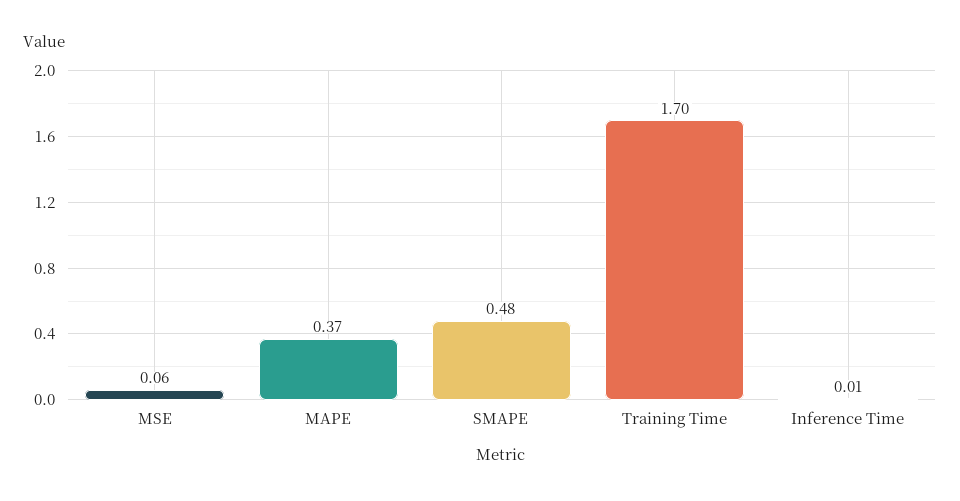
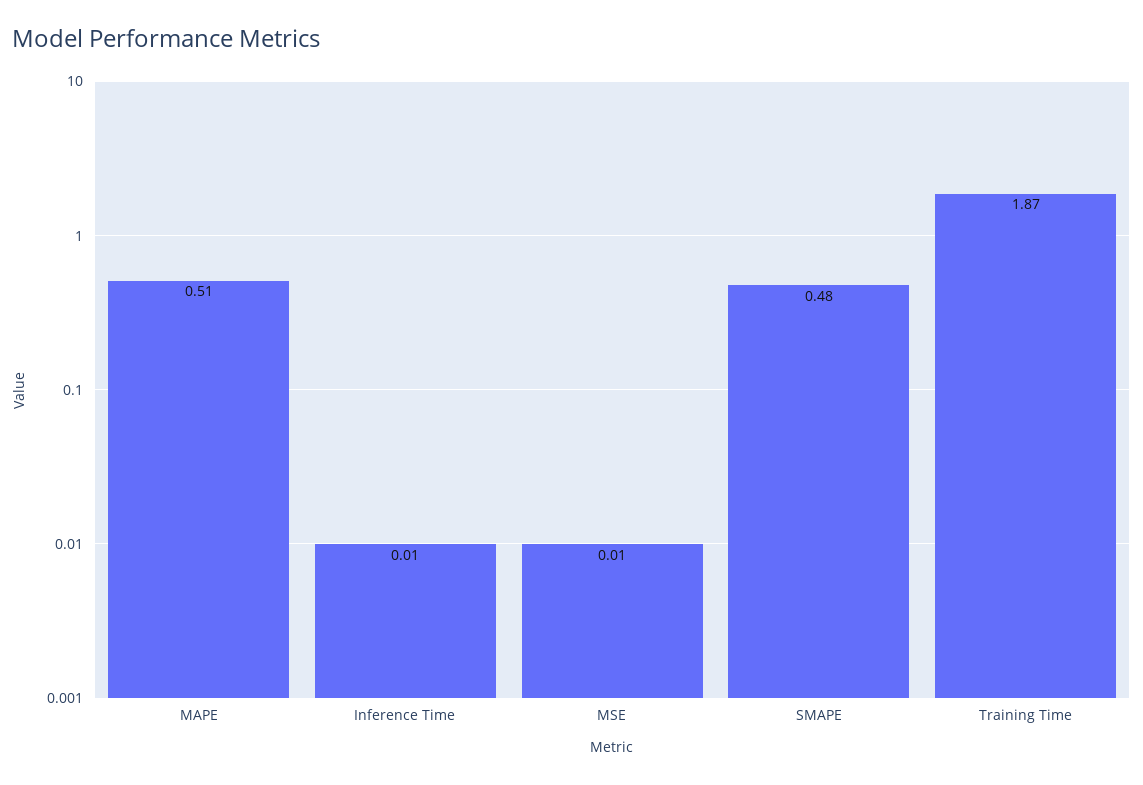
MSE: 0.06 -> 0.01
MAPE: 0.37 -> 0.51
Training Time: 1.7 -> 1.87

